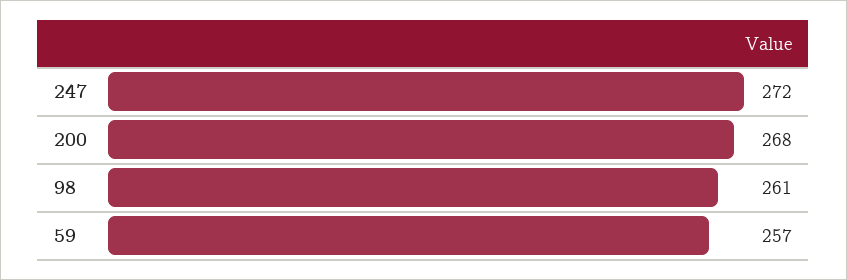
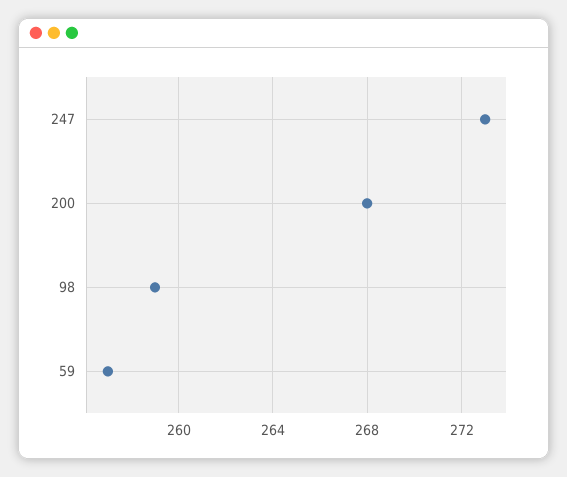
247: 272 -> 273
98: 261 -> 259

